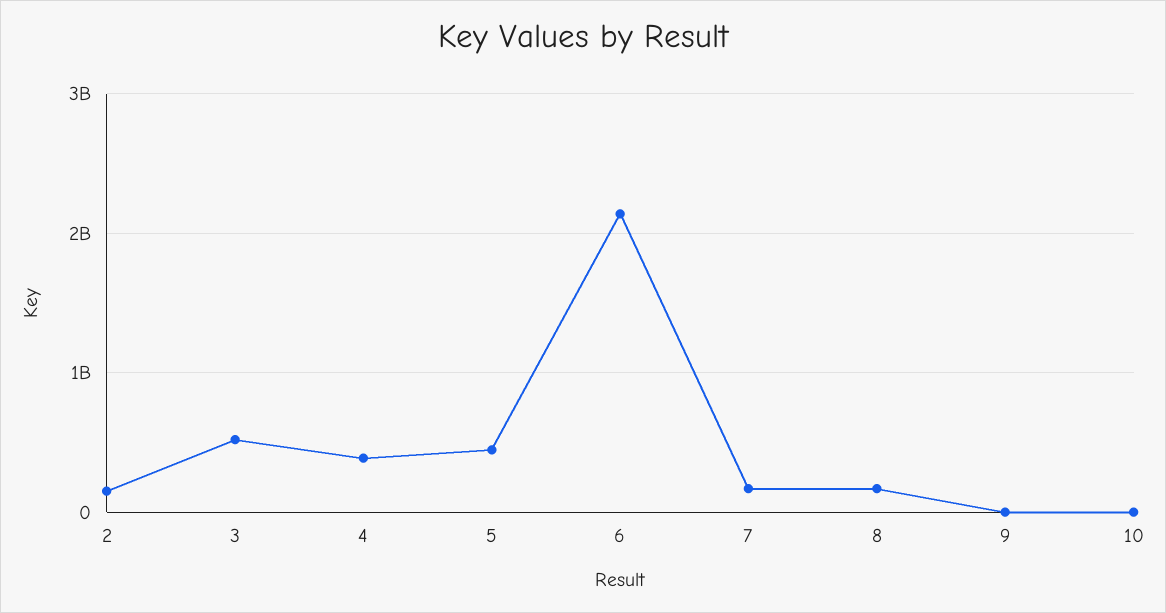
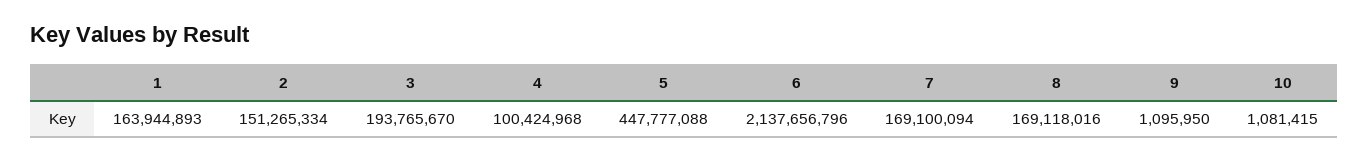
3: 500000000 -> 193765670
4: 400000000 -> 100424968
1: none -> 163944893

